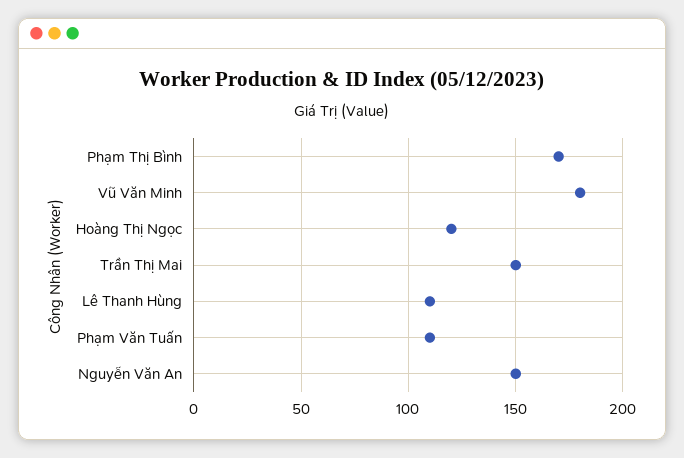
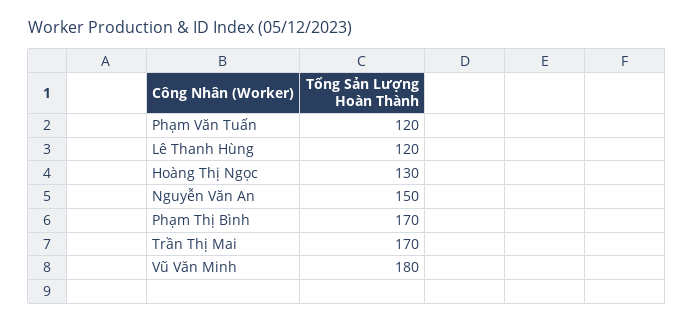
Hoàng Thị Ngọc: 120 -> 130
Trần Thị Mai: 150 -> 170
Lê Thanh Hùng: 110 -> 120
Phạm Văn Tuấn: 110 -> 120

